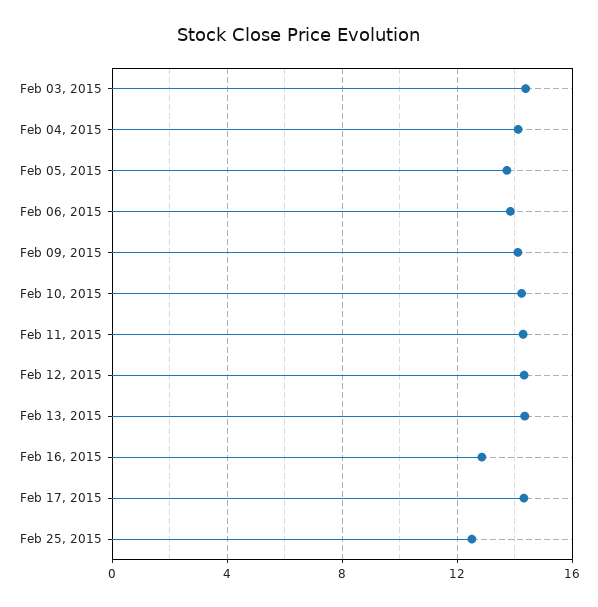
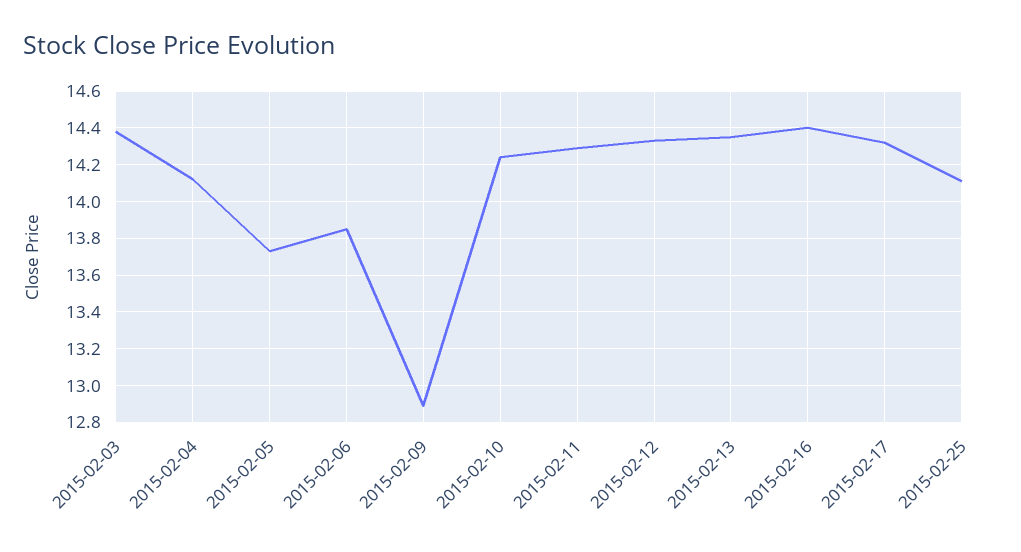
Feb 09, 2015: 14 -> 12.9
Feb 16, 2015: 13 -> 14.4
Feb 25, 2015: 12.5 -> 14.1

